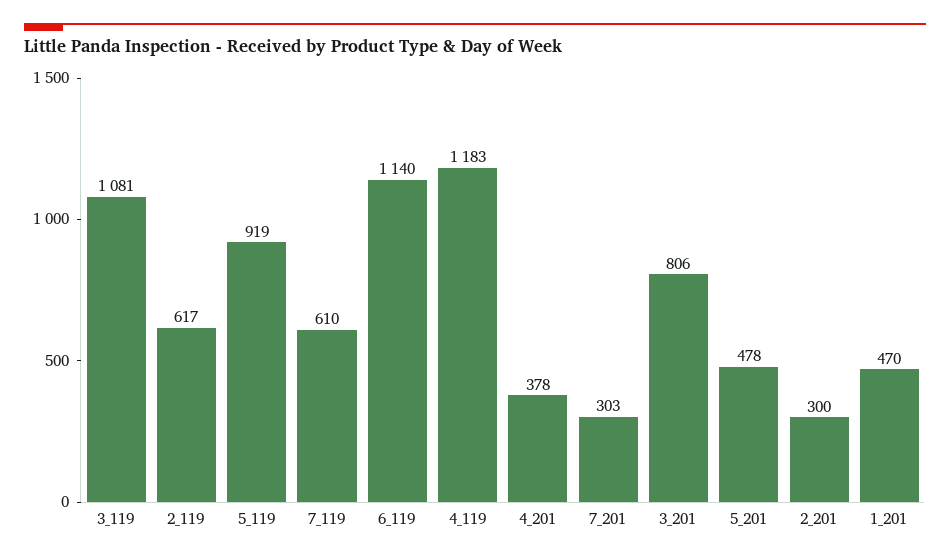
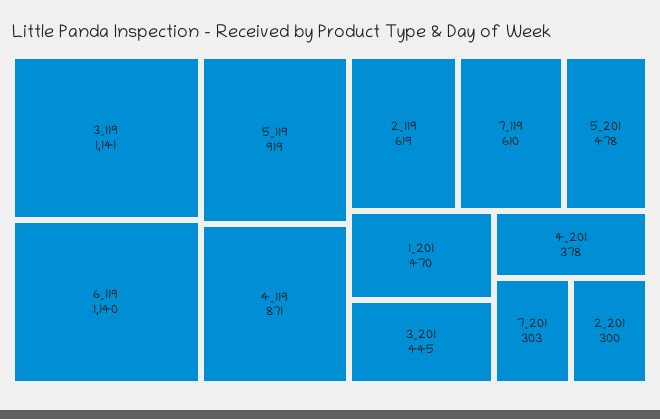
3_119: 1081 -> 1141
2_119: 617 -> 619
4_119: 1183 -> 871
3_201: 806 -> 445

